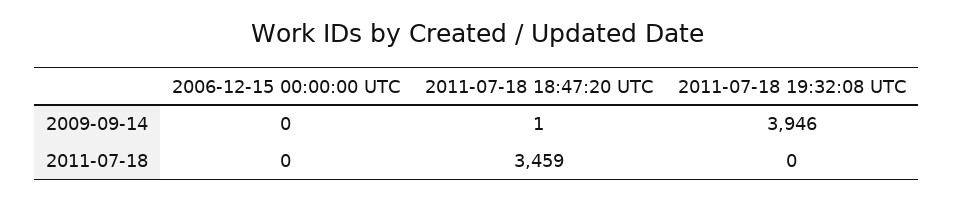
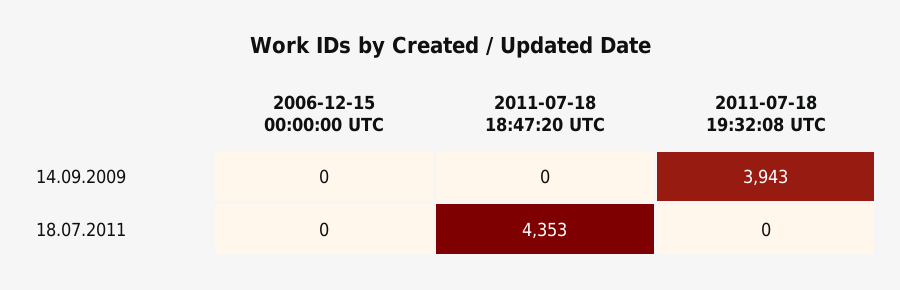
2011-07-18 18:47:20 UTC, 2009-09-14: 1 -> 0
2011-07-18 19:32:08 UTC, 2009-09-14: 3946 -> 3943
2011-07-18 18:47:20 UTC, 2011-07-18: 3459 -> 4353

